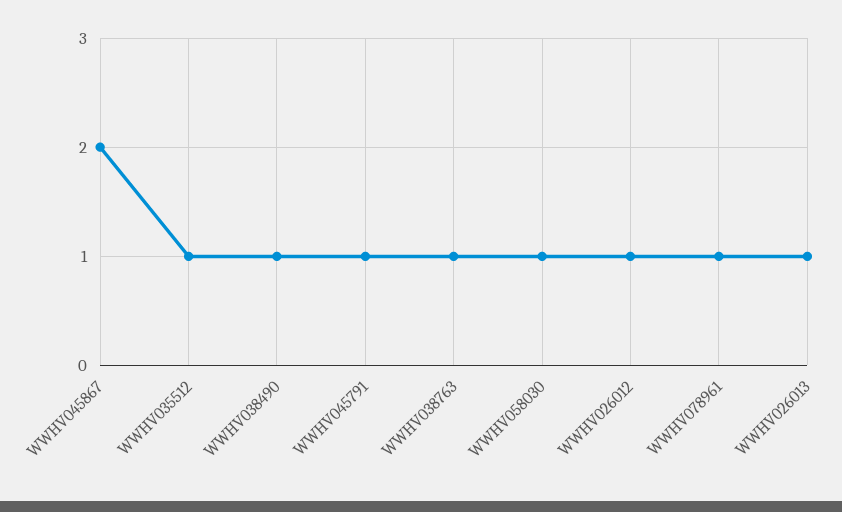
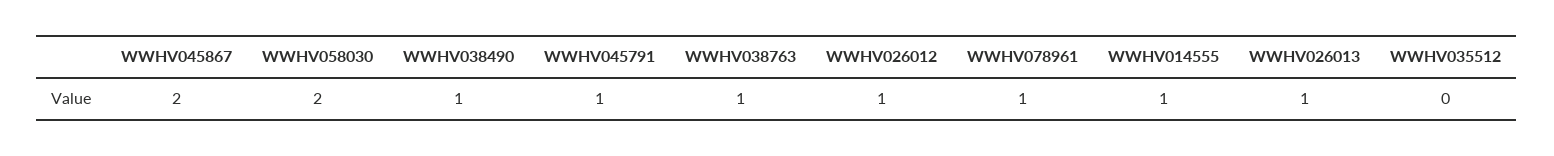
WWHV035512: 1 -> 0
WWHV058030: 1 -> 2
WWHV014555: none -> 1

